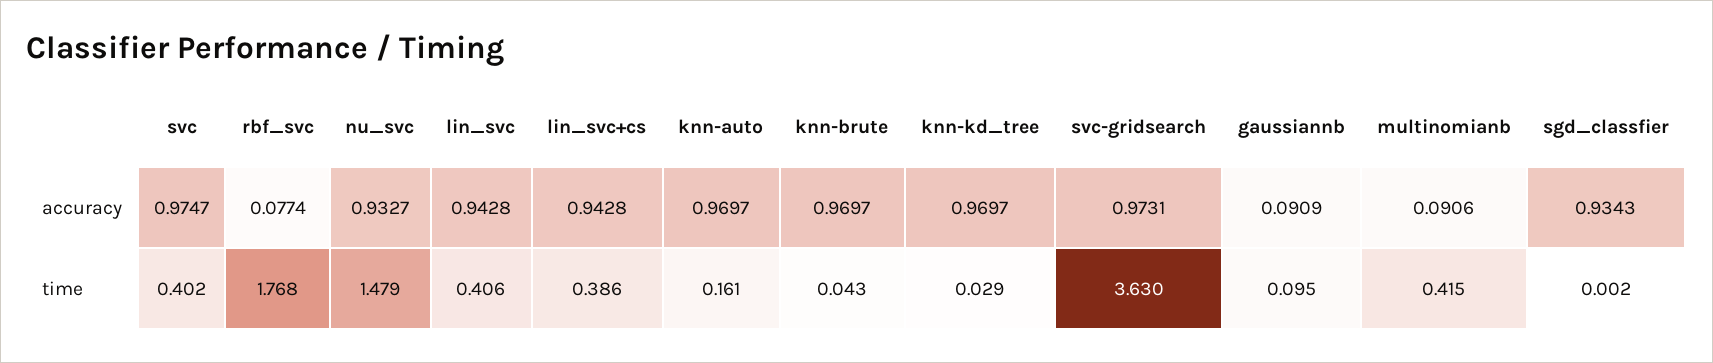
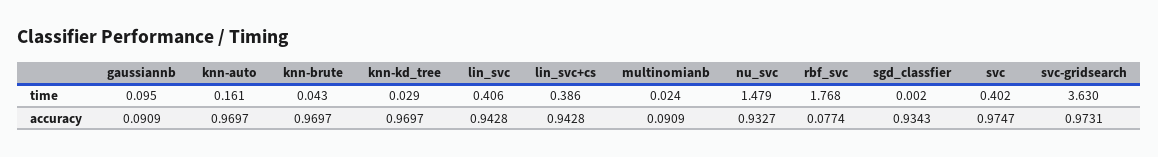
multinomianb, accuracy: 0.0906 -> 0.0909
multinomianb, time: 0.415 -> 0.024

